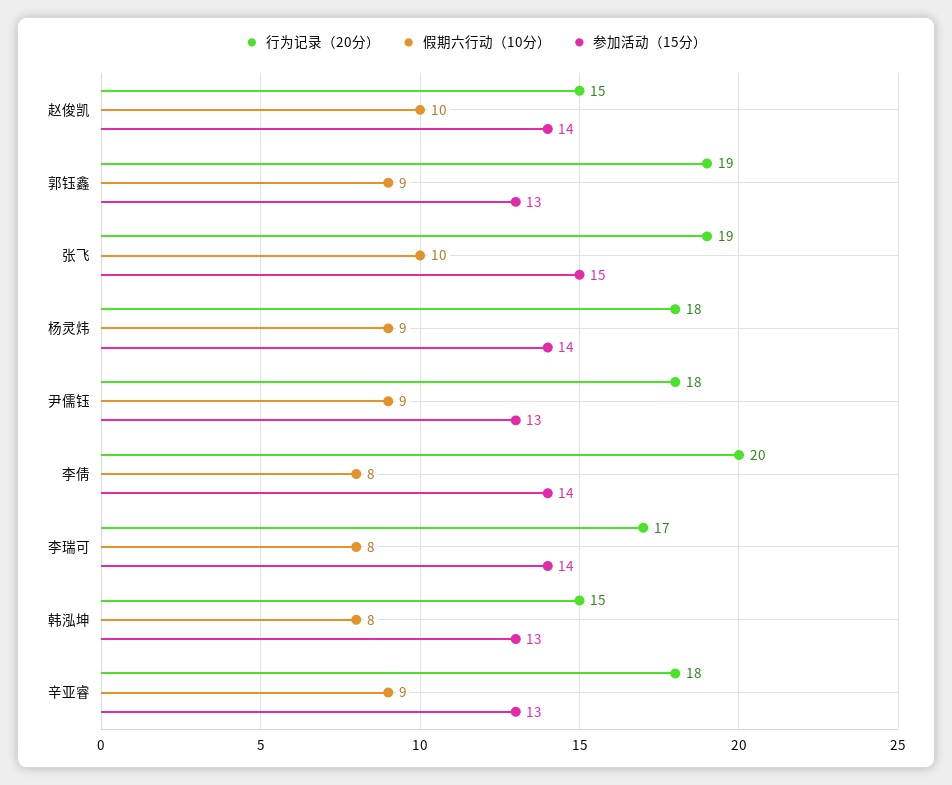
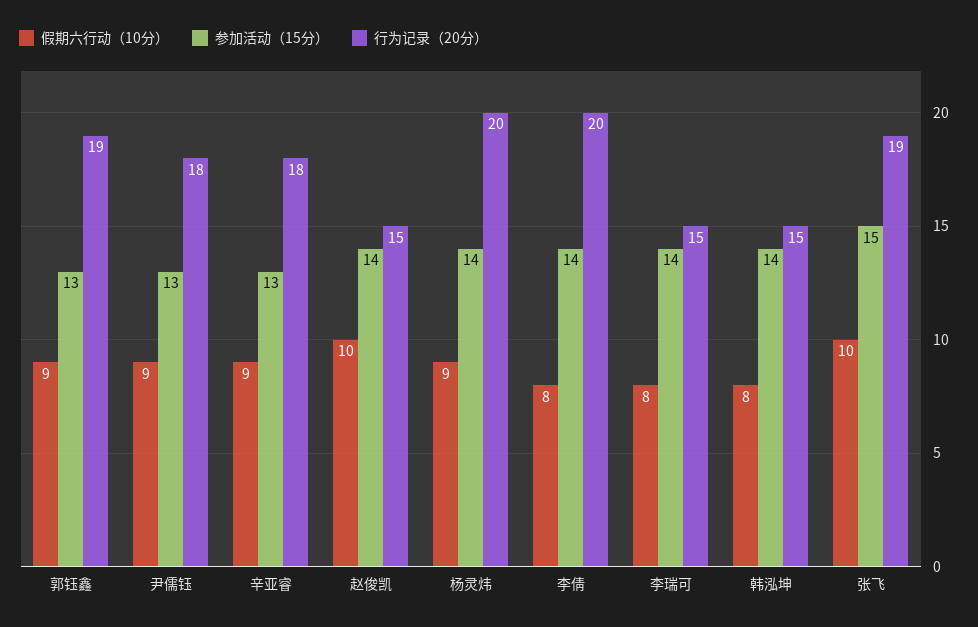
行为记录（20分）, 杨灵炜: 18 -> 20
行为记录（20分）, 李瑞可: 17 -> 15
参加活动（15分）, 韩泓坤: 13 -> 14

